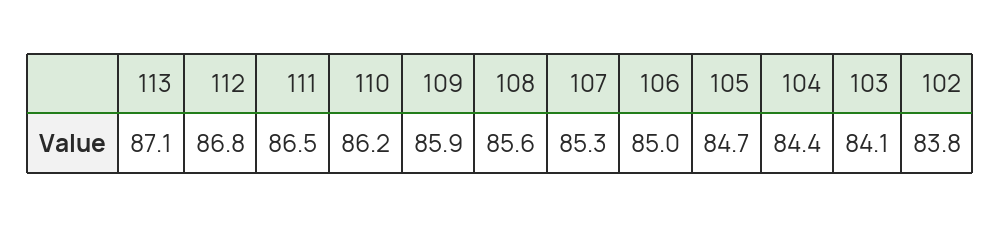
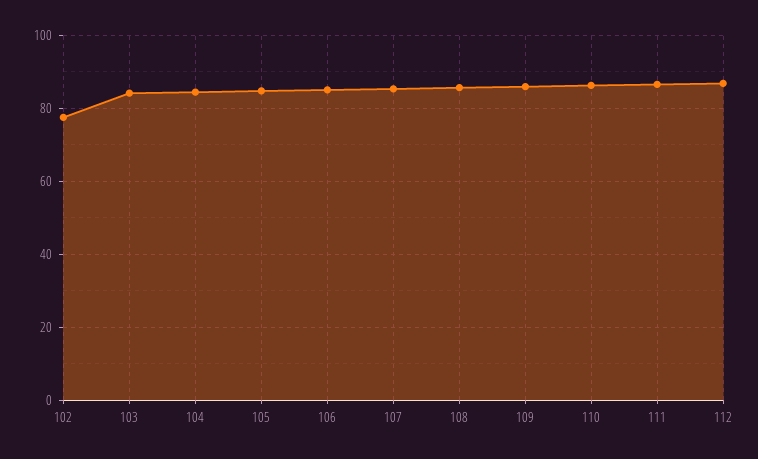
113: 87.1 -> none
102: 83.8 -> 78

